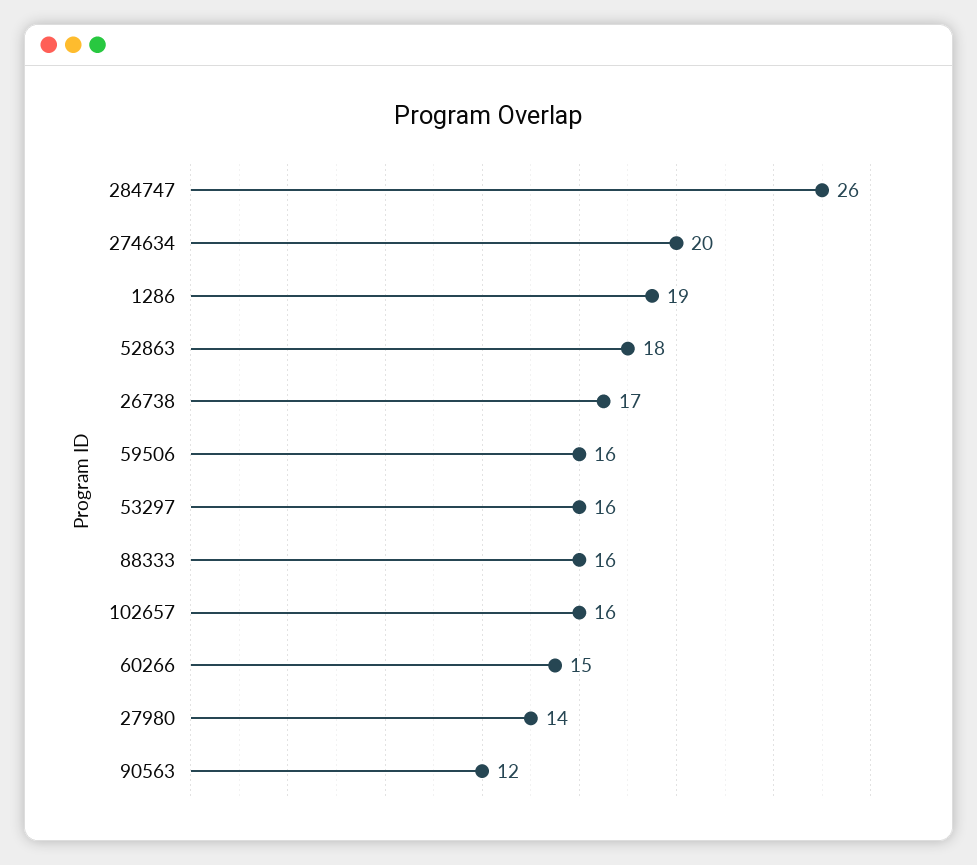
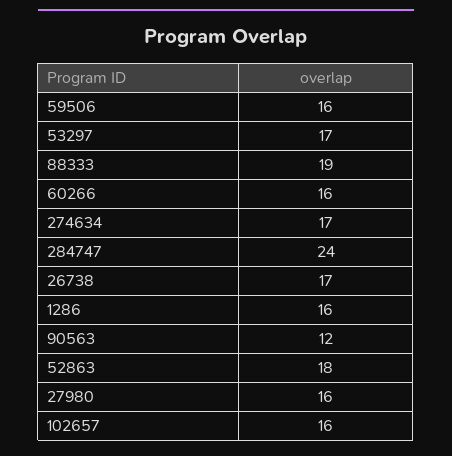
284747: 26 -> 24
274634: 20 -> 17
1286: 19 -> 16
53297: 16 -> 17
88333: 16 -> 19
60266: 15 -> 16
27980: 14 -> 16

